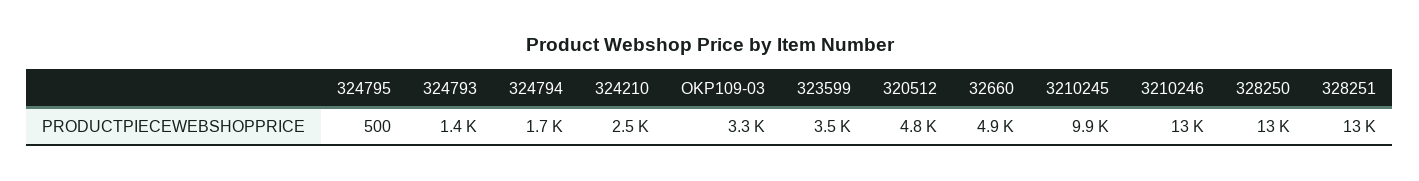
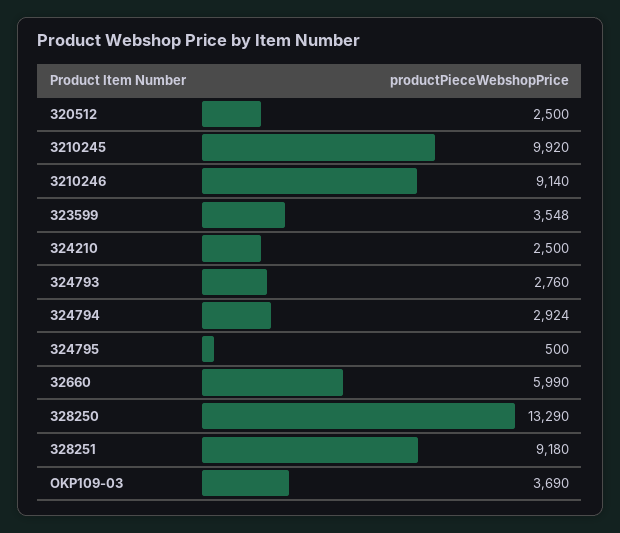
324793: 1400 -> 2760
324794: 1700 -> 2924
OKP109-03: 3300 -> 3690
320512: 4800 -> 2500
32660: 4900 -> 5990
3210246: 13000 -> 9140
328251: 13000 -> 9180

